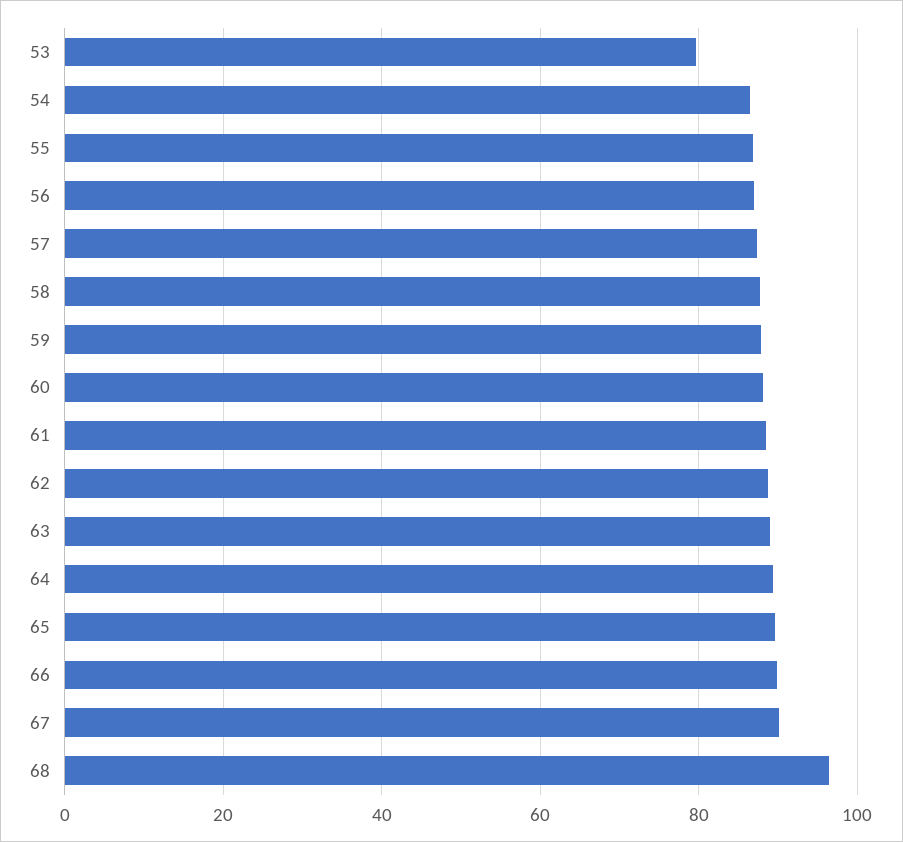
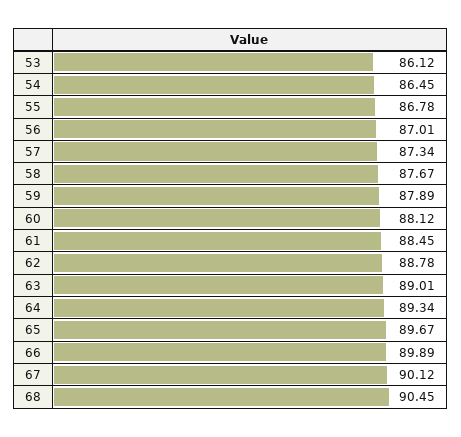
53: 80 -> 86.12
68: 96 -> 90.45

